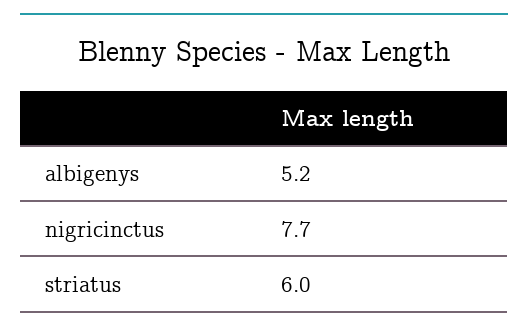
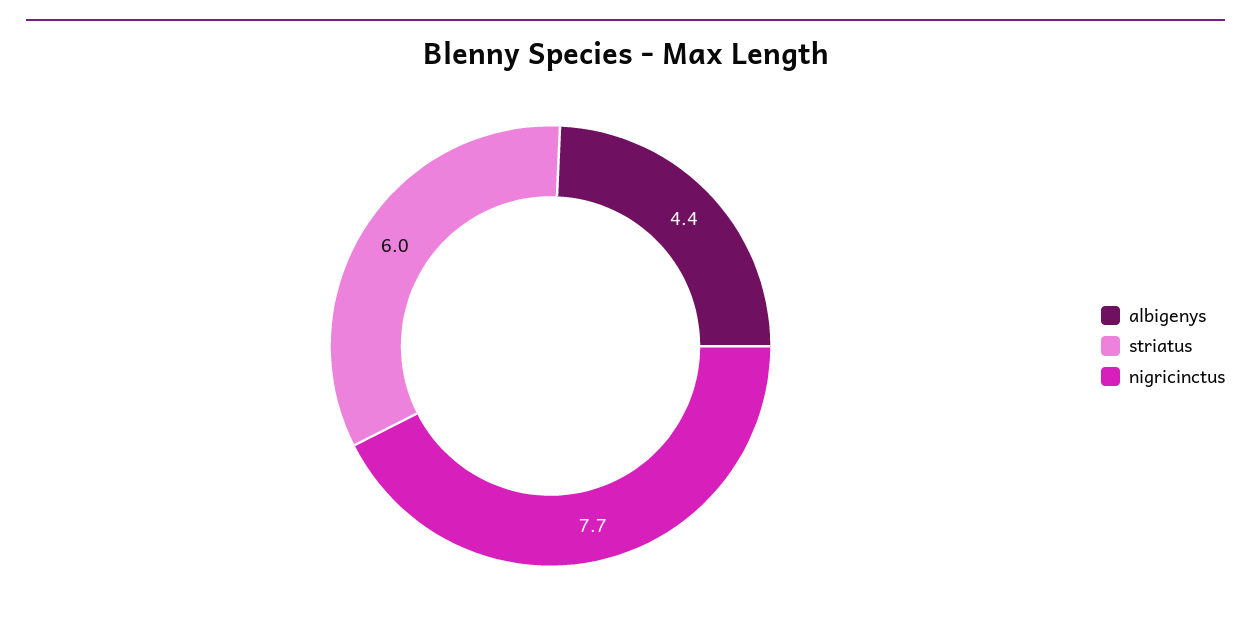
albigenys: 5.2 -> 4.4

